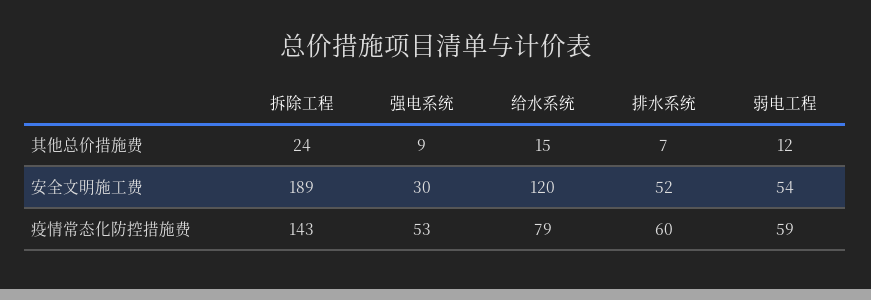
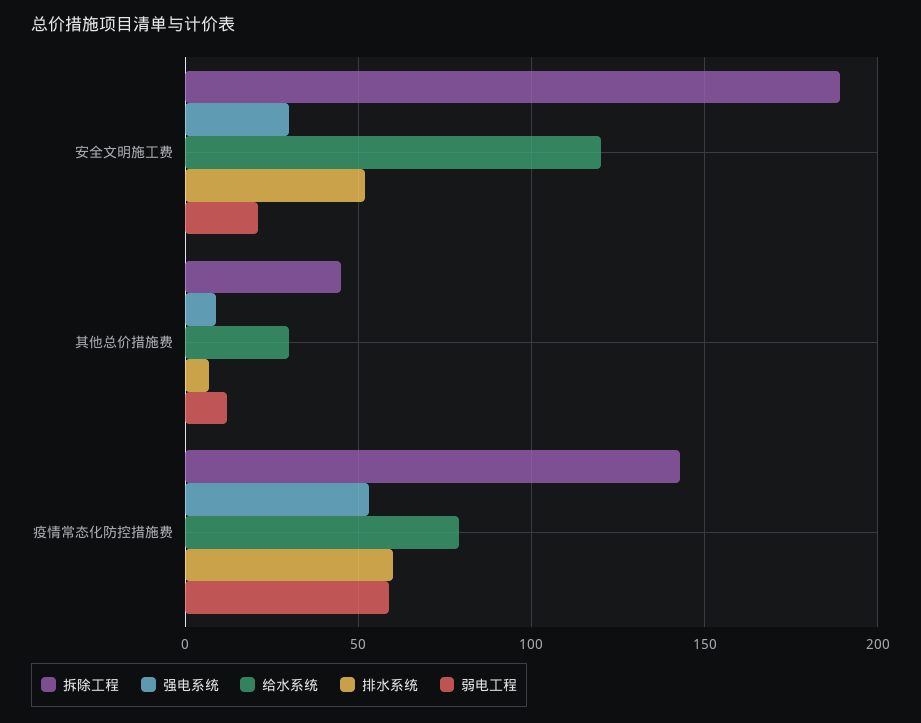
拆除工程, 其他总价措施费: 24 -> 45
给水系统, 其他总价措施费: 15 -> 30
弱电工程, 安全文明施工费: 54 -> 20

